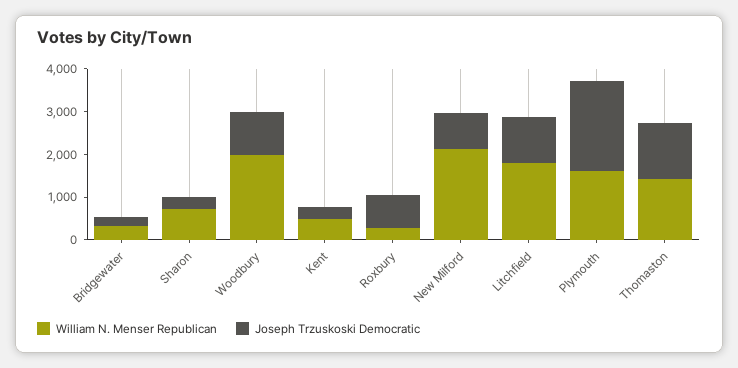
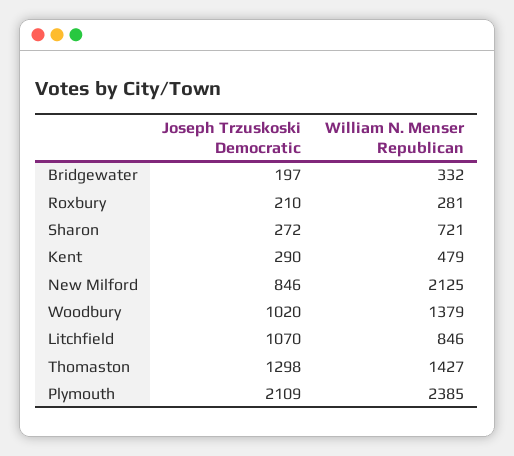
William N. Menser Republican, Woodbury: 2000 -> 1379
Joseph Trzuskoski Democratic, Roxbury: 800 -> 210
William N. Menser Republican, Litchfield: 1800 -> 846
William N. Menser Republican, Plymouth: 1600 -> 2385

